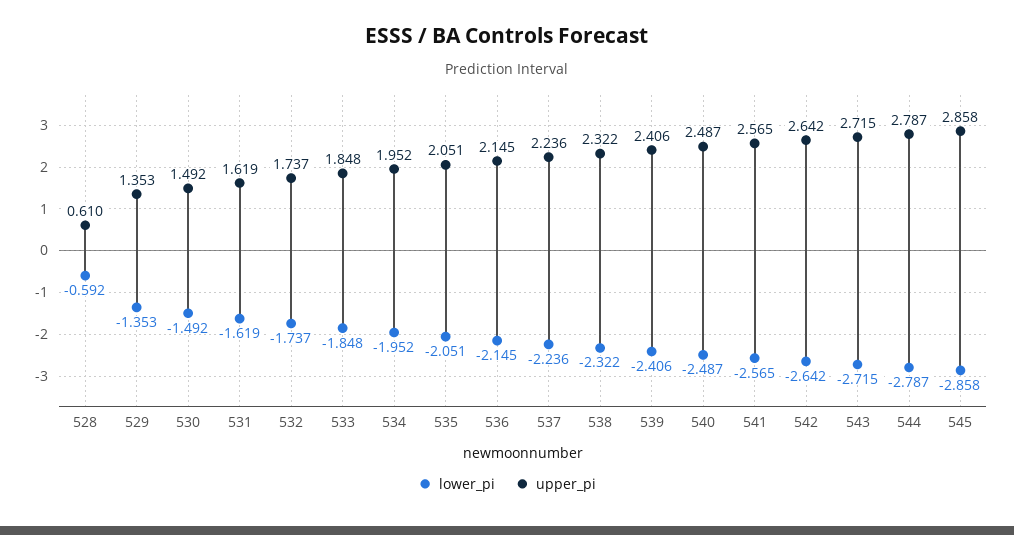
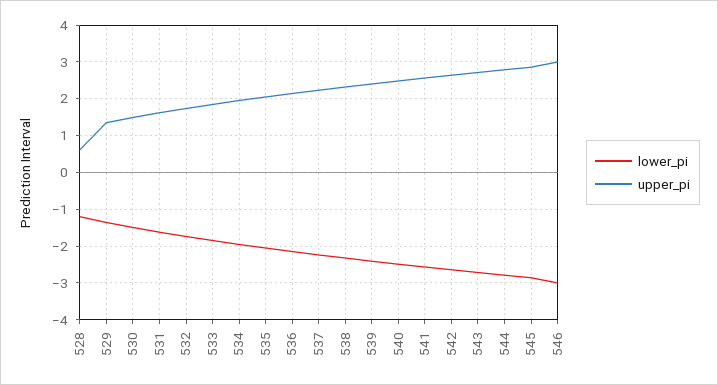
lower_pi, 528: -0.592 -> -1.2
lower_pi, 546: none -> -3
upper_pi, 546: none -> 3

